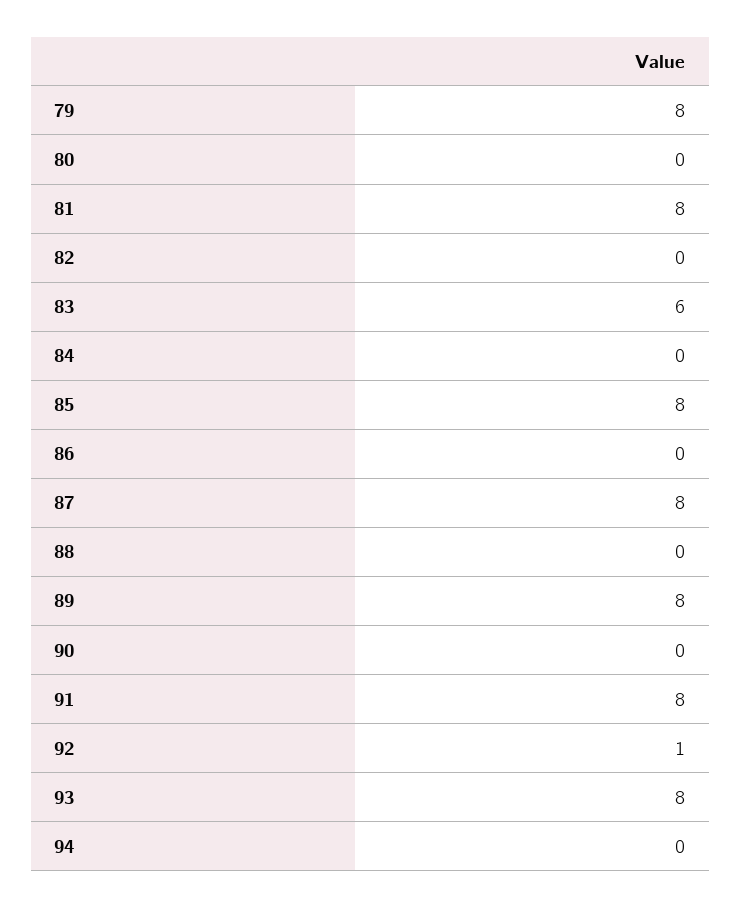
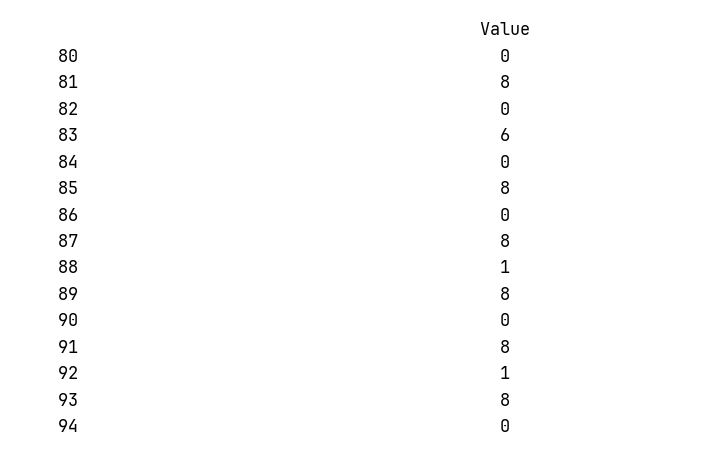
79: 8 -> none
88: 0 -> 1

